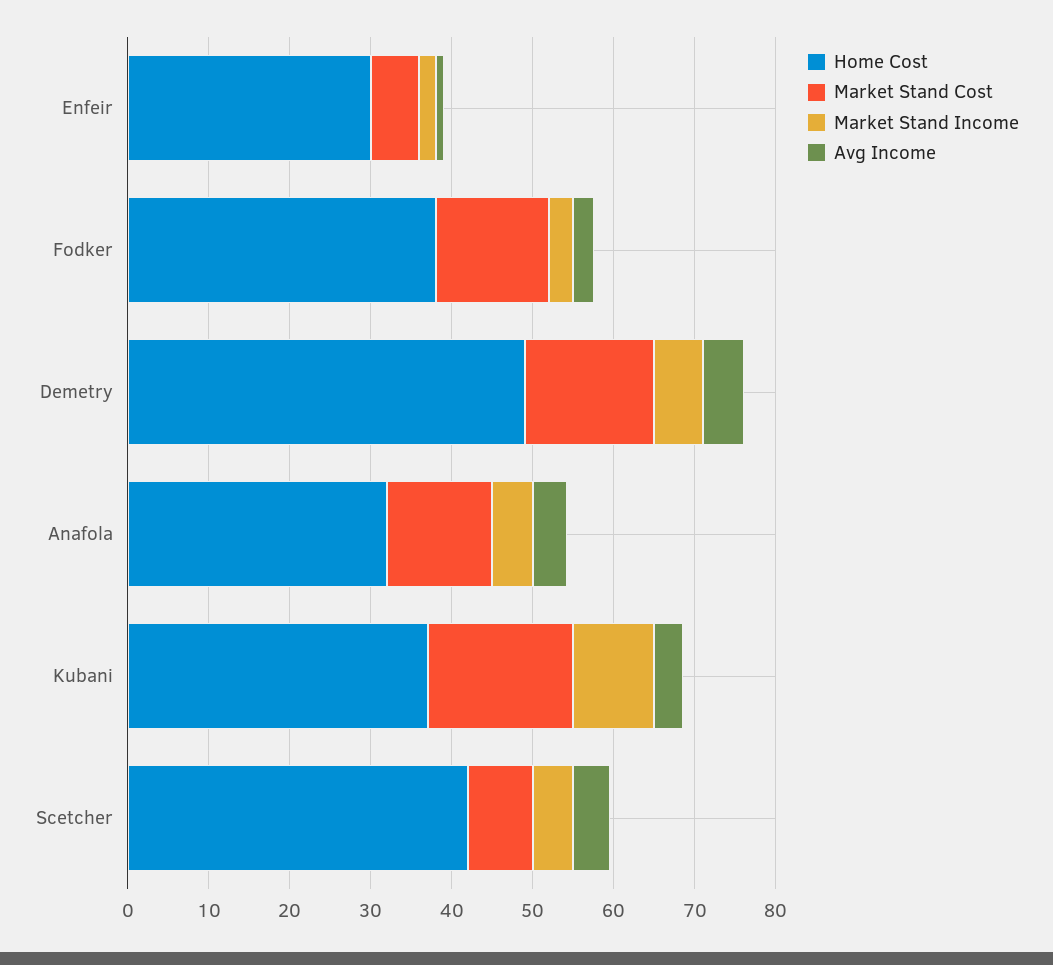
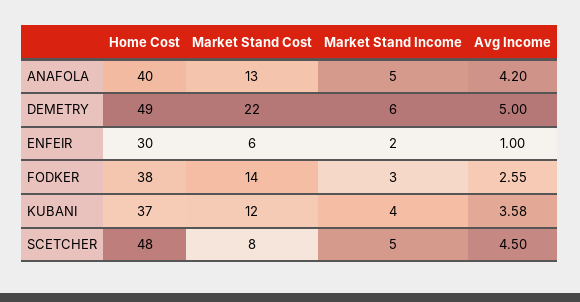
Market Stand Cost, Demetry: 16 -> 22
Home Cost, Anafola: 32 -> 40
Market Stand Cost, Kubani: 18 -> 12
Market Stand Income, Kubani: 10 -> 4
Home Cost, Scetcher: 42 -> 48

